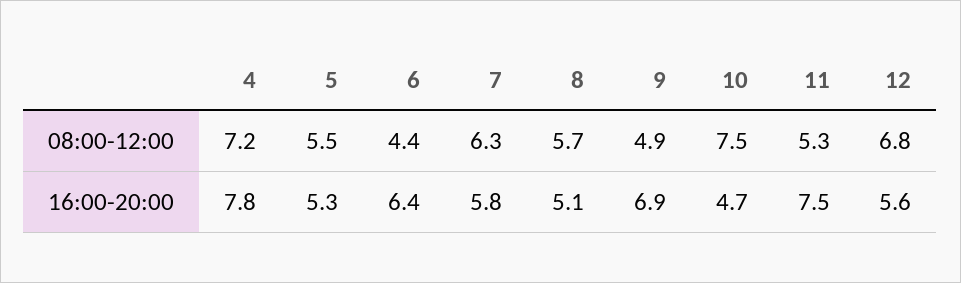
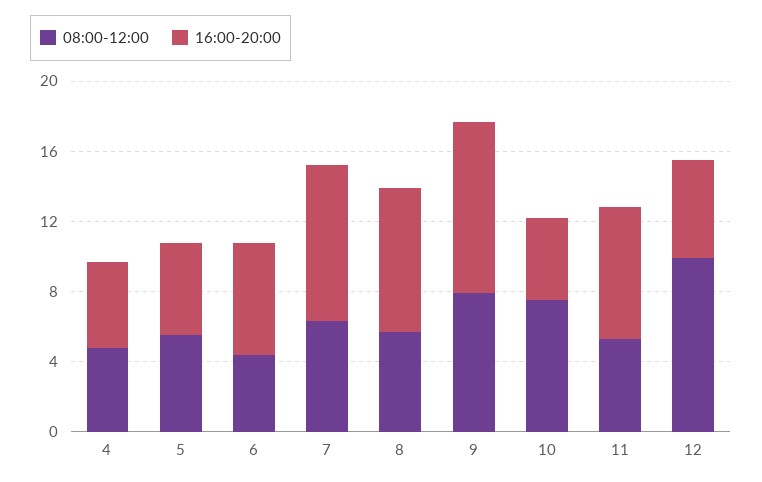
08:00-12:00, 4: 7.2 -> 5
08:00-12:00, 9: 4.9 -> 8
08:00-12:00, 12: 6.8 -> 10
16:00-20:00, 4: 7.8 -> 5
16:00-20:00, 7: 5.8 -> 9
16:00-20:00, 8: 5.1 -> 8
16:00-20:00, 9: 6.9 -> 10

